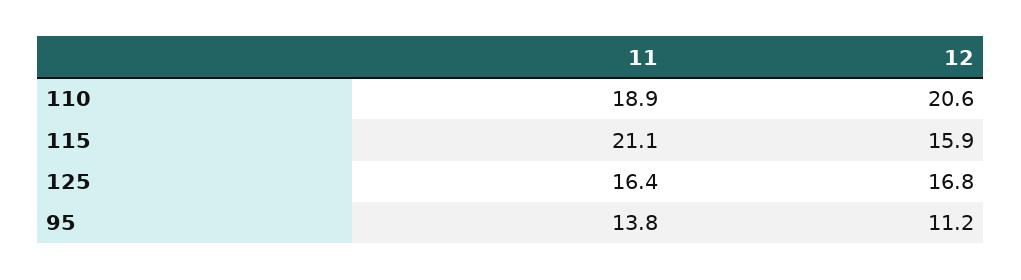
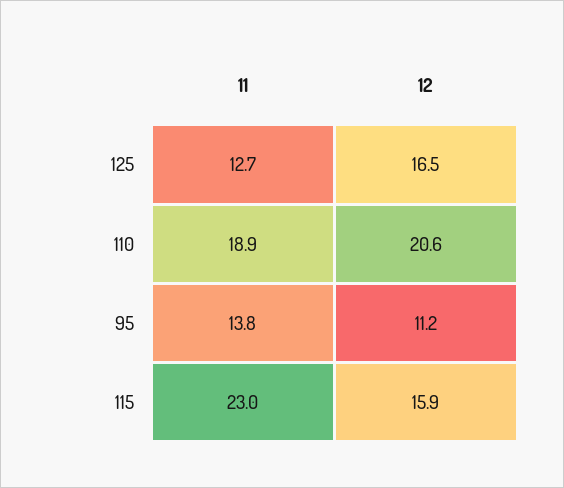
11, 115: 21.1 -> 23
11, 125: 16.4 -> 12.7
12, 125: 16.8 -> 16.5

